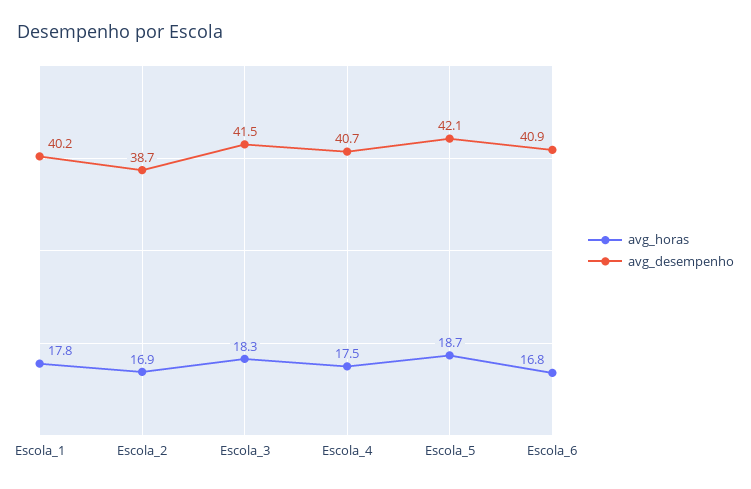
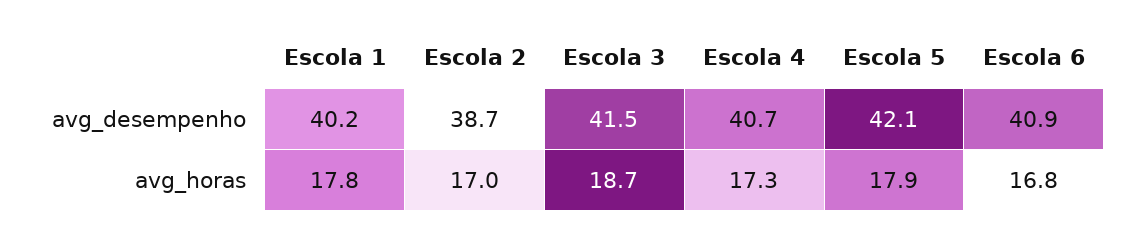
avg_horas, Escola_2: 16.9 -> 17
avg_horas, Escola_3: 18.3 -> 18.7
avg_horas, Escola_4: 17.5 -> 17.3
avg_horas, Escola_5: 18.7 -> 17.9

